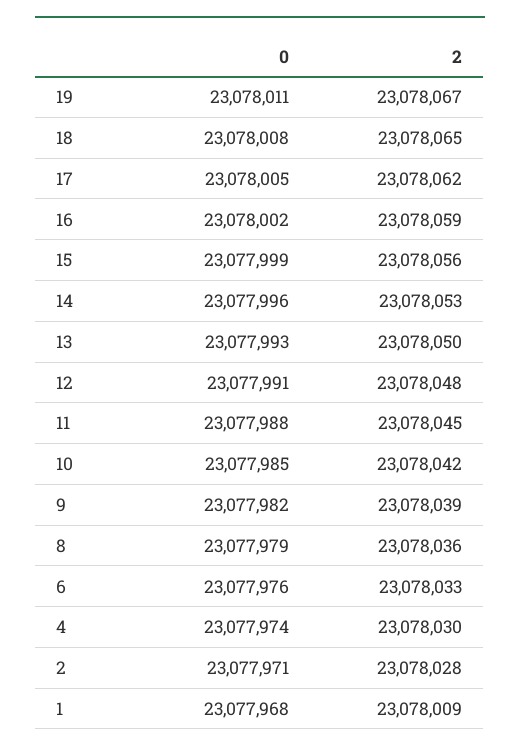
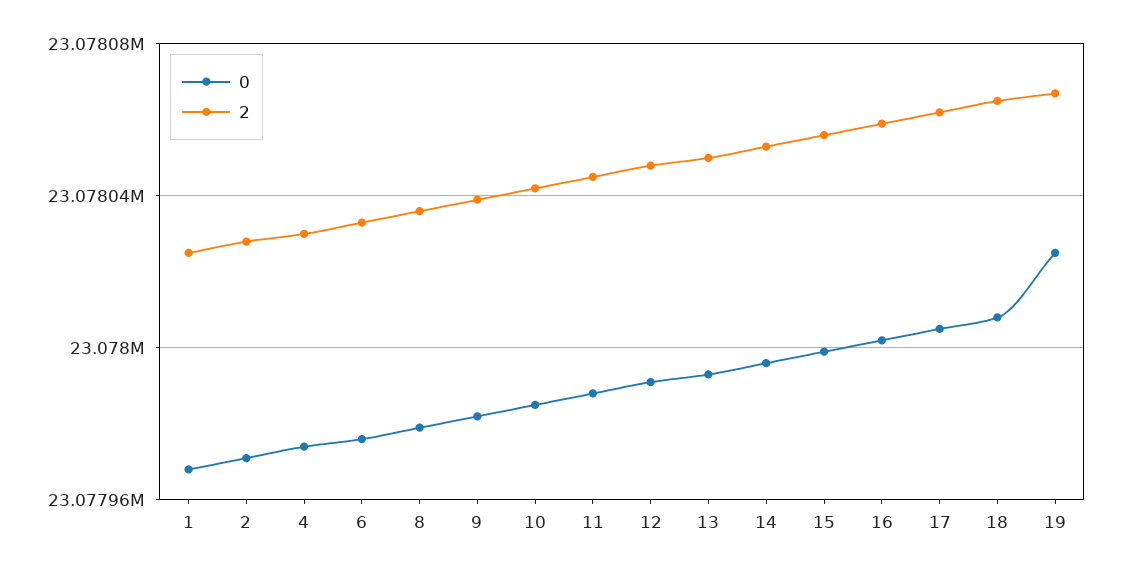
0, 19: 23078011 -> 23078025
2, 1: 23078009 -> 23078025

